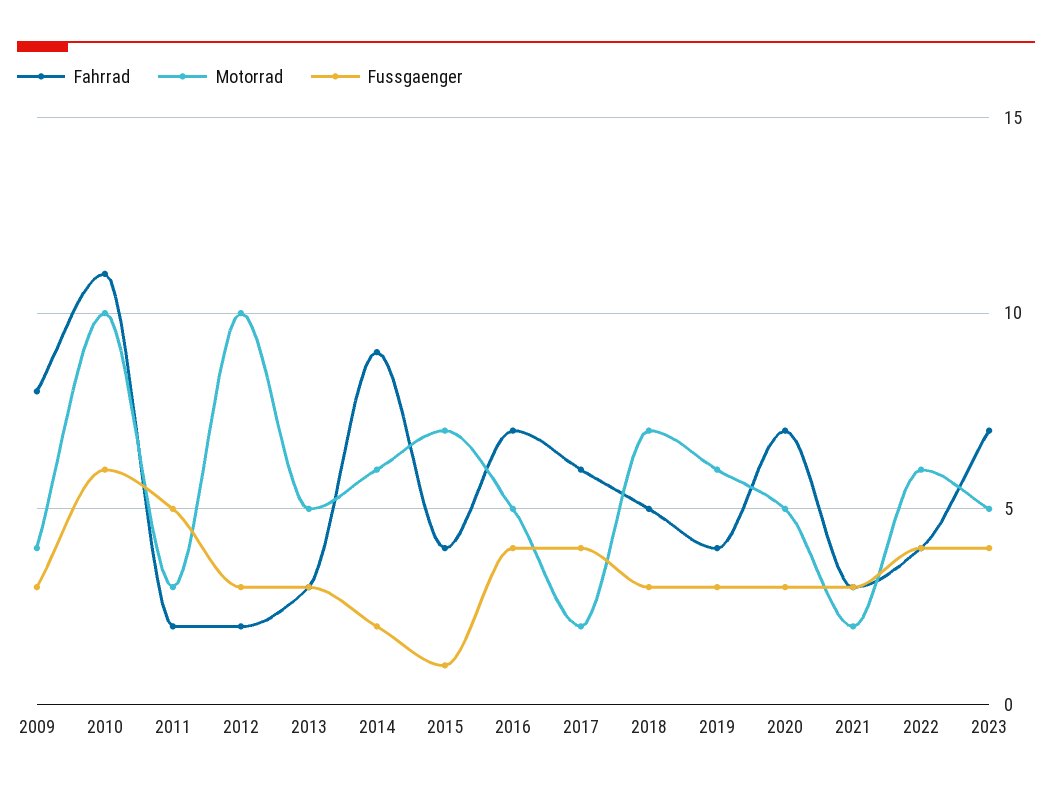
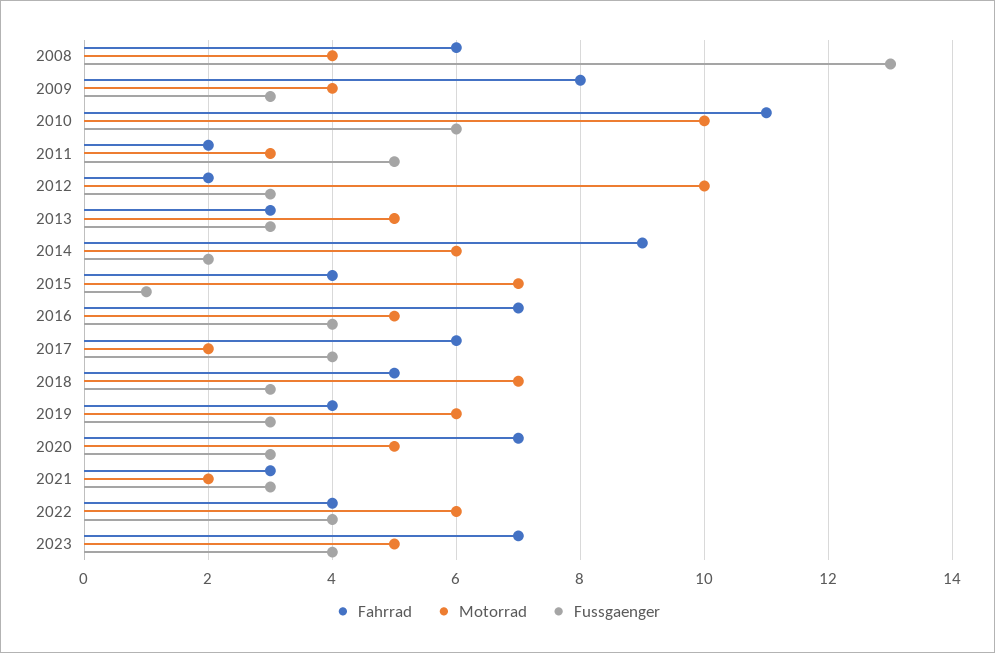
Fahrrad, 2008: none -> 6
Motorrad, 2008: none -> 4
Fussgaenger, 2008: none -> 13

